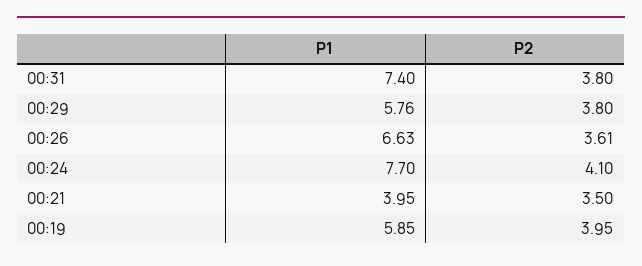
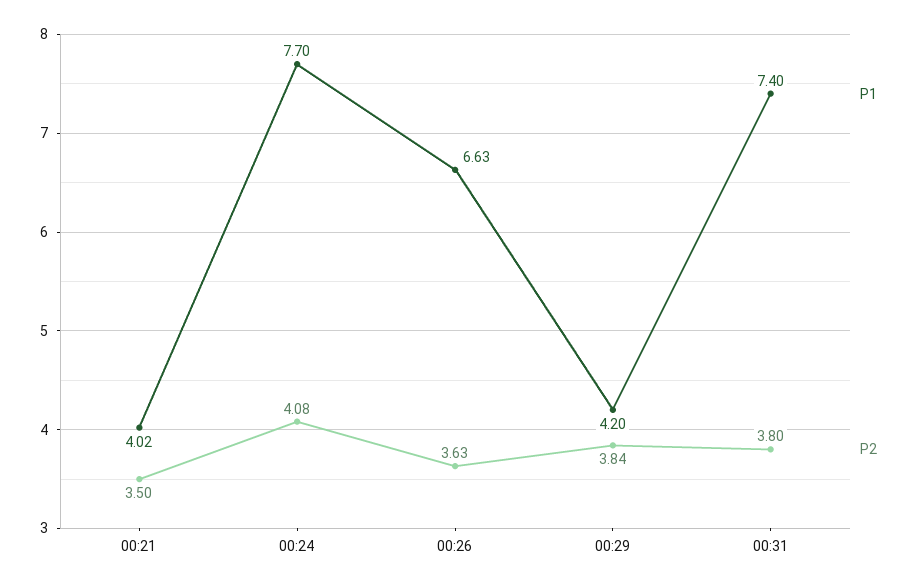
P1, 00:29: 5.76 -> 4.2
P2, 00:29: 3.8 -> 3.84
P2, 00:26: 3.61 -> 3.63
P2, 00:24: 4.1 -> 4.08
P1, 00:21: 3.95 -> 4.02
P1, 00:19: 5.85 -> none
P2, 00:19: 3.95 -> none

